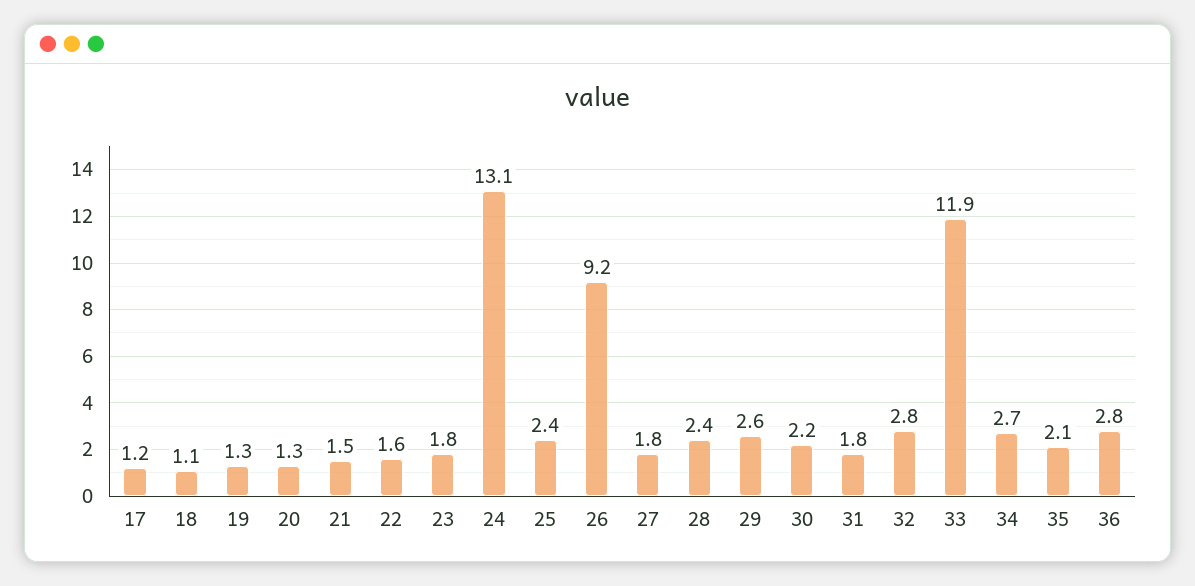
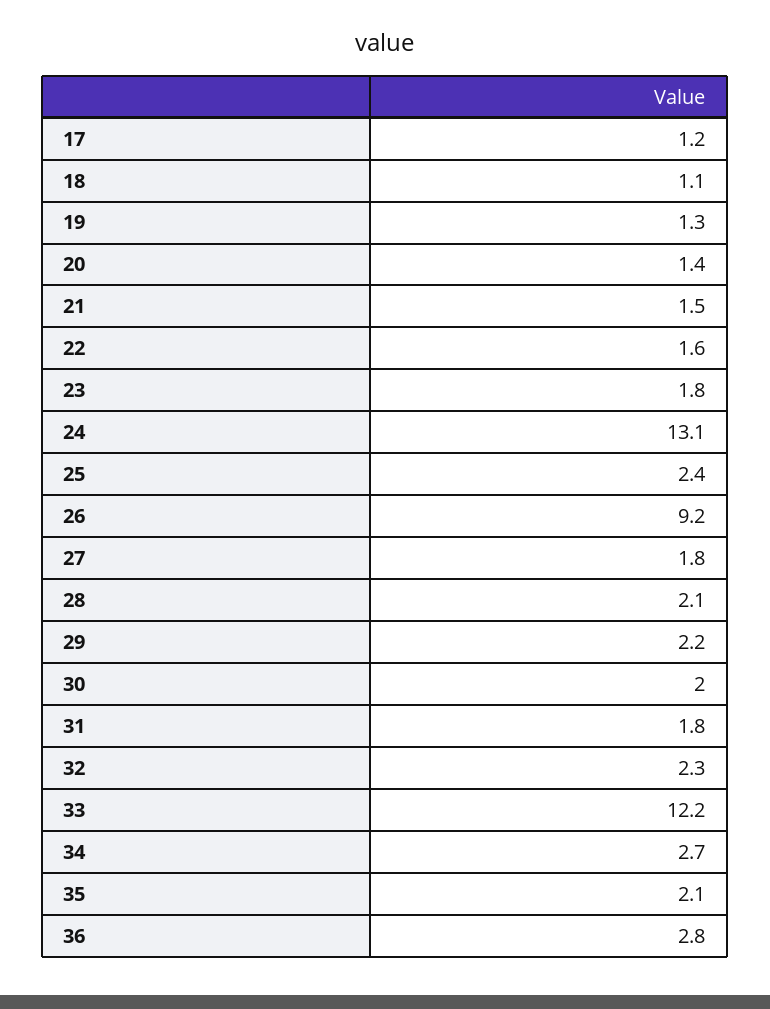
20: 1.3 -> 1.4
28: 2.4 -> 2.1
29: 2.6 -> 2.2
30: 2.2 -> 2
32: 2.8 -> 2.3
33: 11.9 -> 12.2

